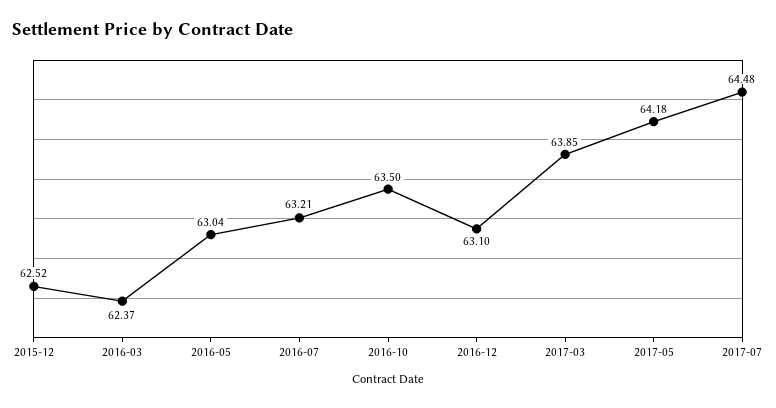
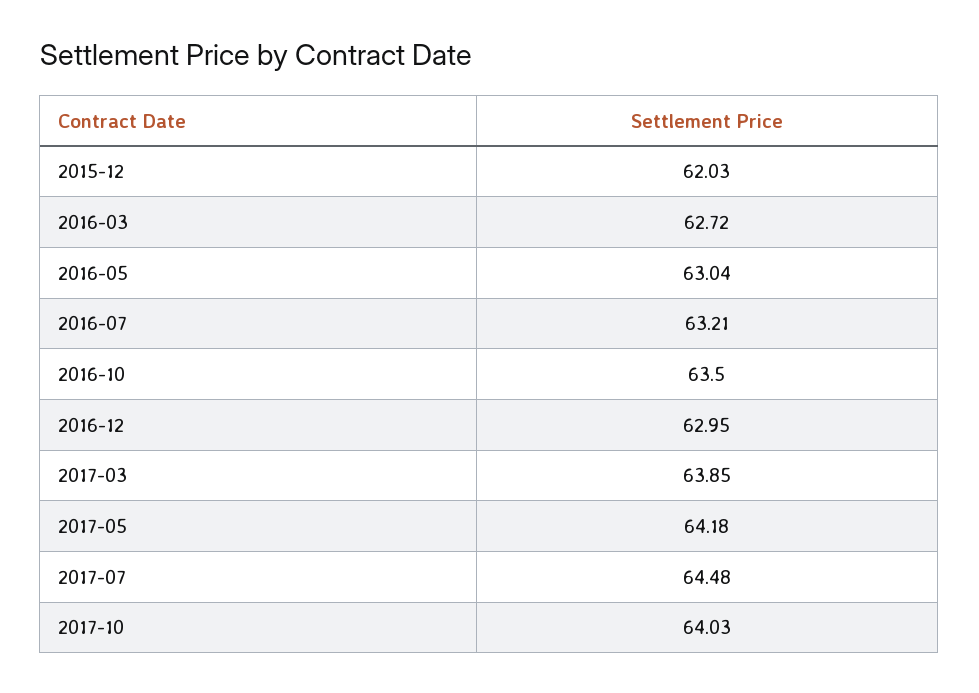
2015-12: 62.52 -> 62.03
2016-03: 62.37 -> 62.72
2016-12: 63.1 -> 62.95
2017-10: none -> 64.03

